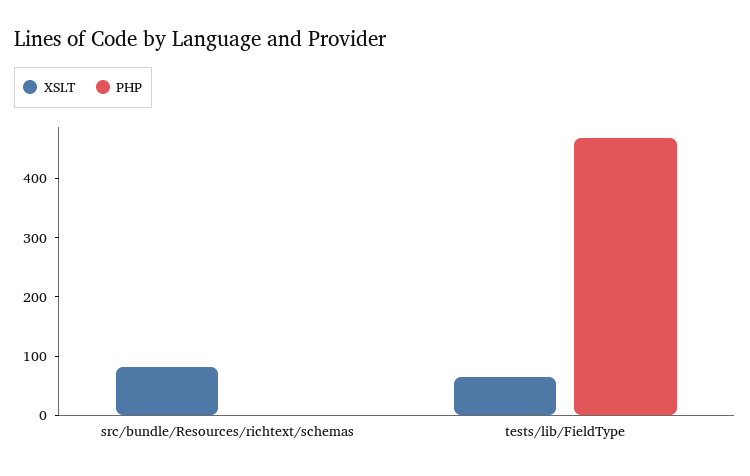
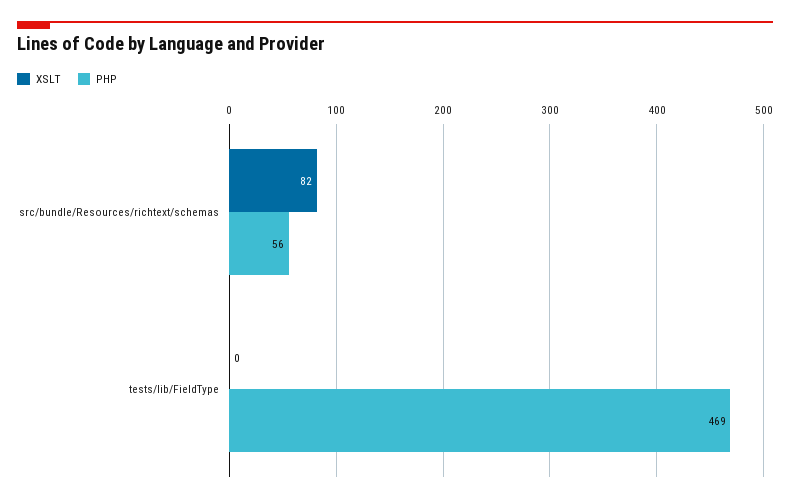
PHP, src/bundle/Resources/richtext/schemas: 0 -> 56
XSLT, tests/lib/FieldType: 60 -> 0

